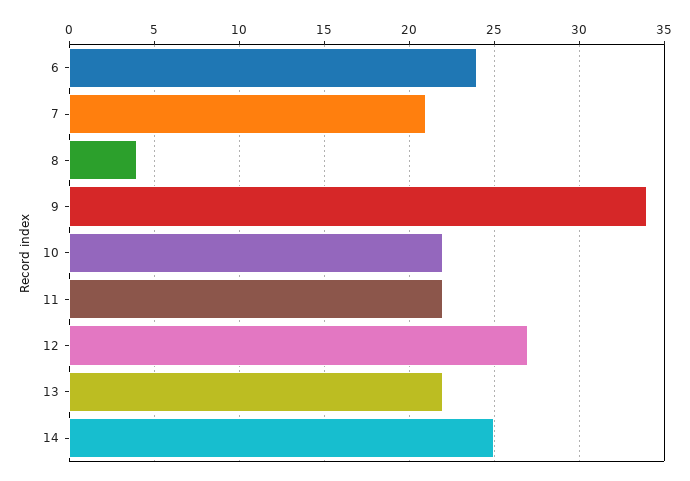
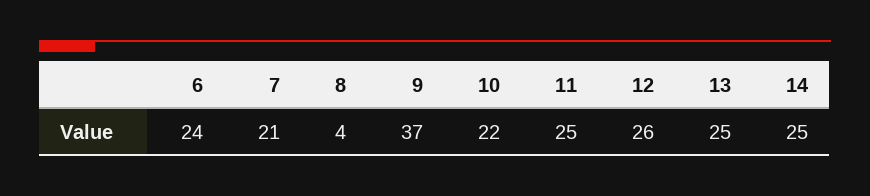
9: 34 -> 37
11: 22 -> 25
12: 27 -> 26
13: 22 -> 25

